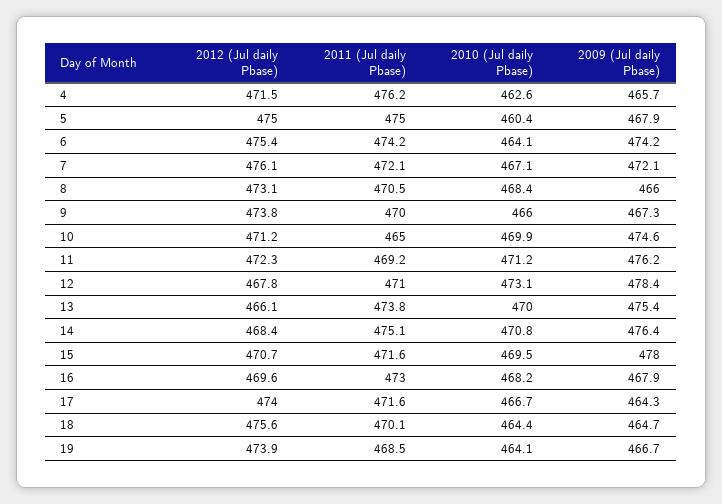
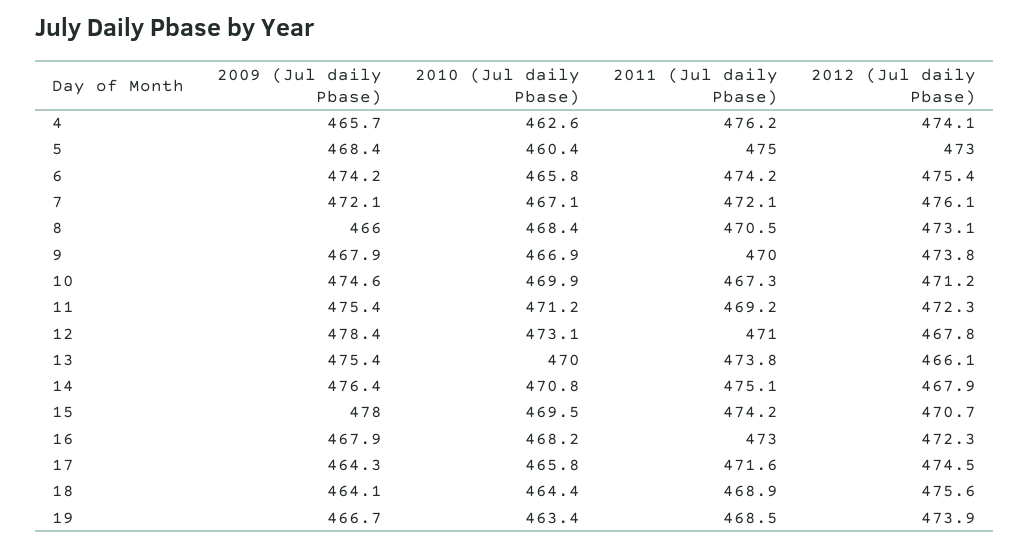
2012 (Jul daily Pbase), 4: 471.5 -> 474.1
2012 (Jul daily Pbase), 5: 475 -> 473
2009 (Jul daily Pbase), 5: 467.9 -> 468.4
2010 (Jul daily Pbase), 6: 464.1 -> 465.8
2010 (Jul daily Pbase), 9: 466 -> 466.9
2009 (Jul daily Pbase), 9: 467.3 -> 467.9
2011 (Jul daily Pbase), 10: 465 -> 467.3
2009 (Jul daily Pbase), 11: 476.2 -> 475.4
2012 (Jul daily Pbase), 14: 468.4 -> 467.9
2011 (Jul daily Pbase), 15: 471.6 -> 474.2
2012 (Jul daily Pbase), 16: 469.6 -> 472.3
2012 (Jul daily Pbase), 17: 474 -> 474.5
2010 (Jul daily Pbase), 17: 466.7 -> 465.8
2011 (Jul daily Pbase), 18: 470.1 -> 468.9
2009 (Jul daily Pbase), 18: 464.7 -> 464.1
2010 (Jul daily Pbase), 19: 464.1 -> 463.4

